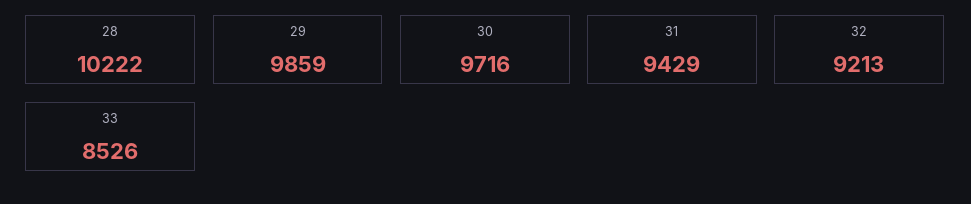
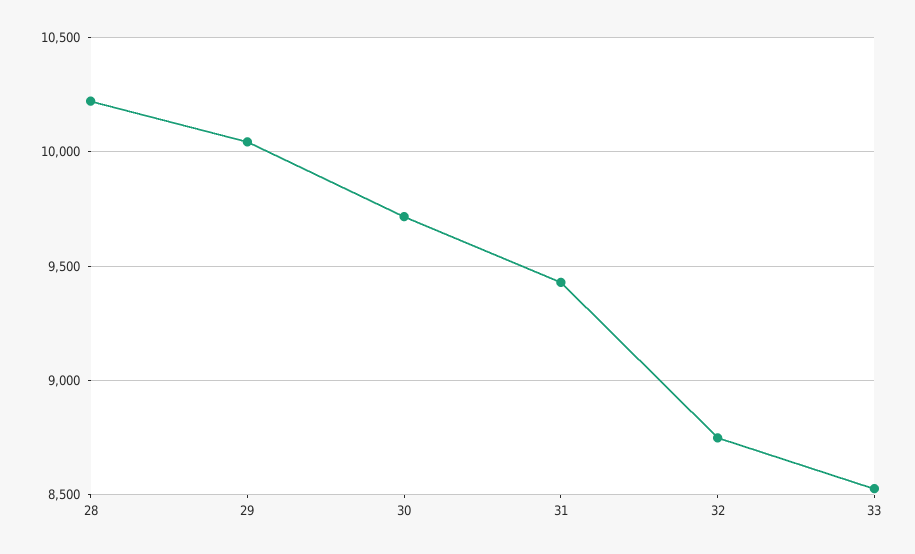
29: 9859 -> 10050
32: 9213 -> 8750

